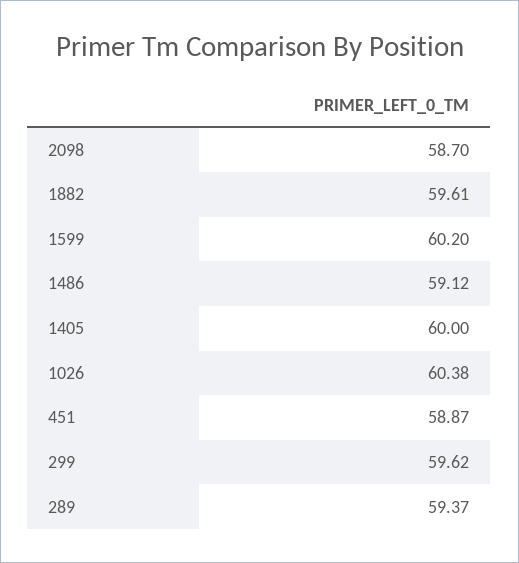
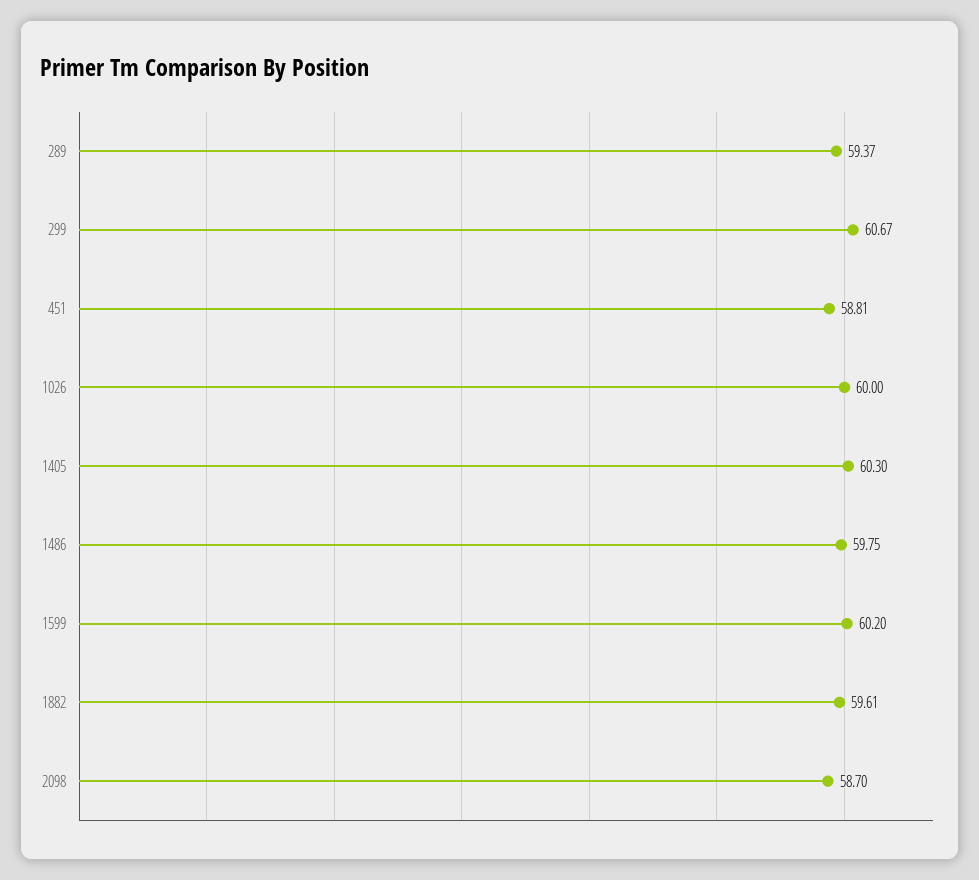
1486: 59.12 -> 59.75
1405: 60 -> 60.3
1026: 60.38 -> 60
451: 58.87 -> 58.81
299: 59.62 -> 60.67

